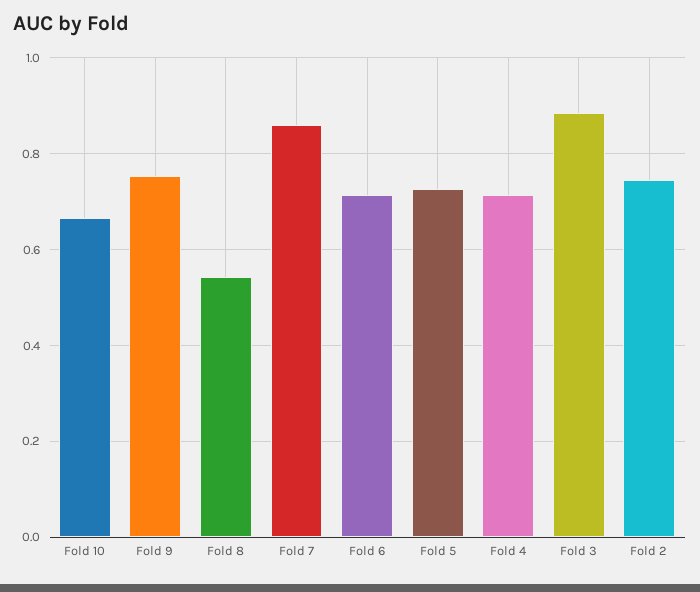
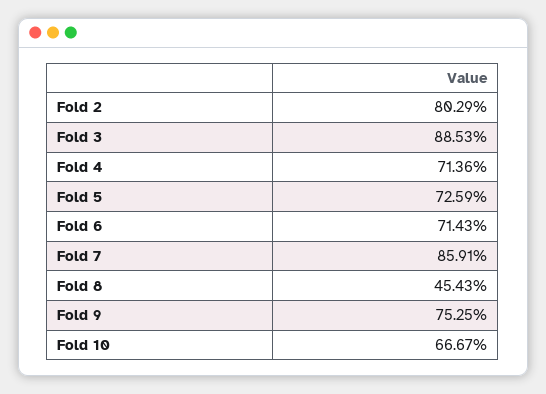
Fold 8: 0.54 -> 0.4543
Fold 2: 0.74 -> 0.8029

